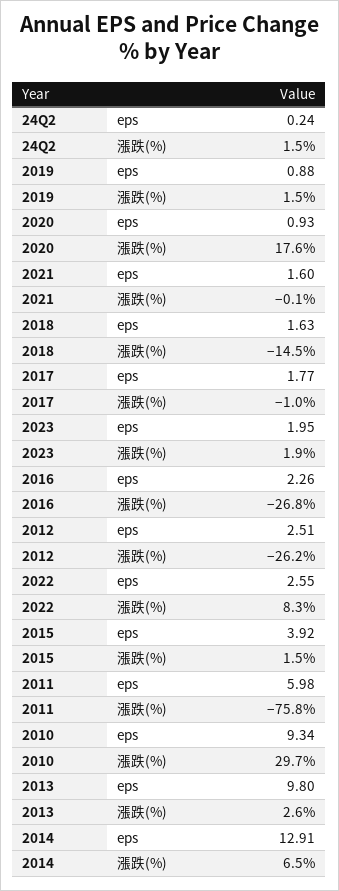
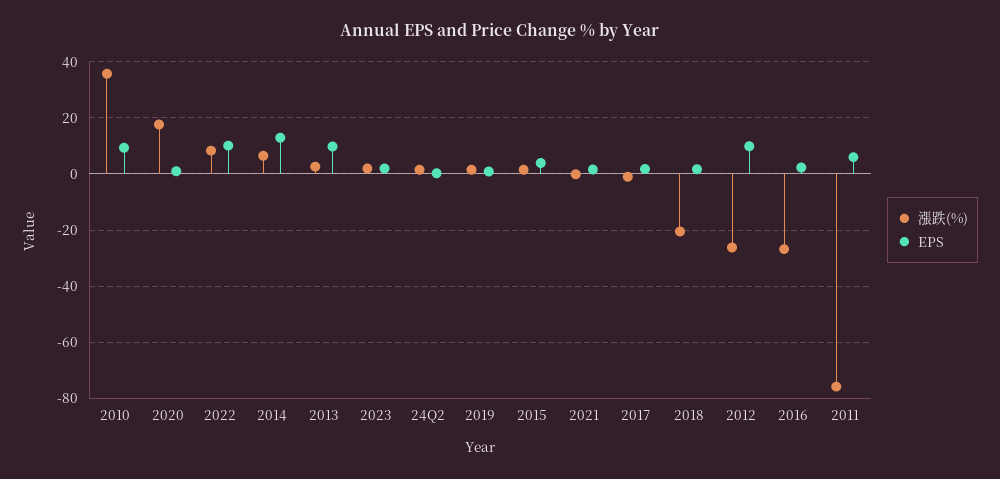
漲跌(%), 2018: -14.5 -> -20
eps, 2012: 2.51 -> 10
eps, 2022: 2.55 -> 10
漲跌(%), 2010: 29.7 -> 35

